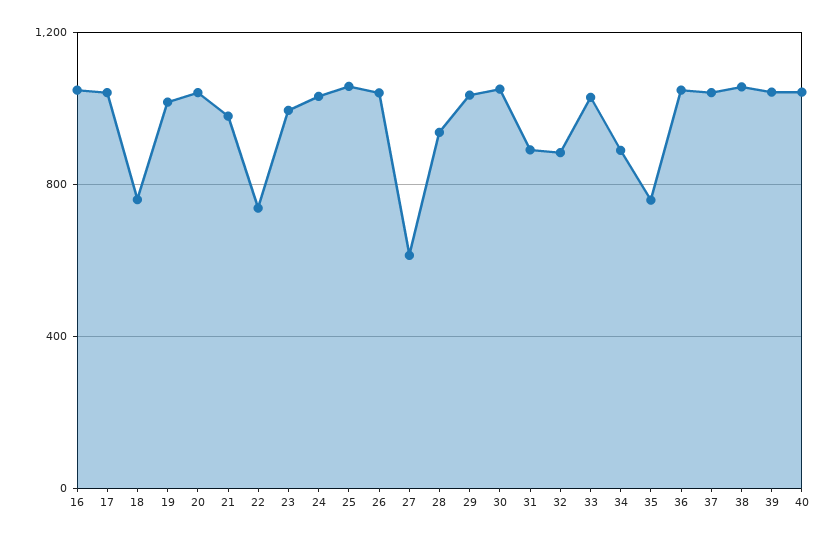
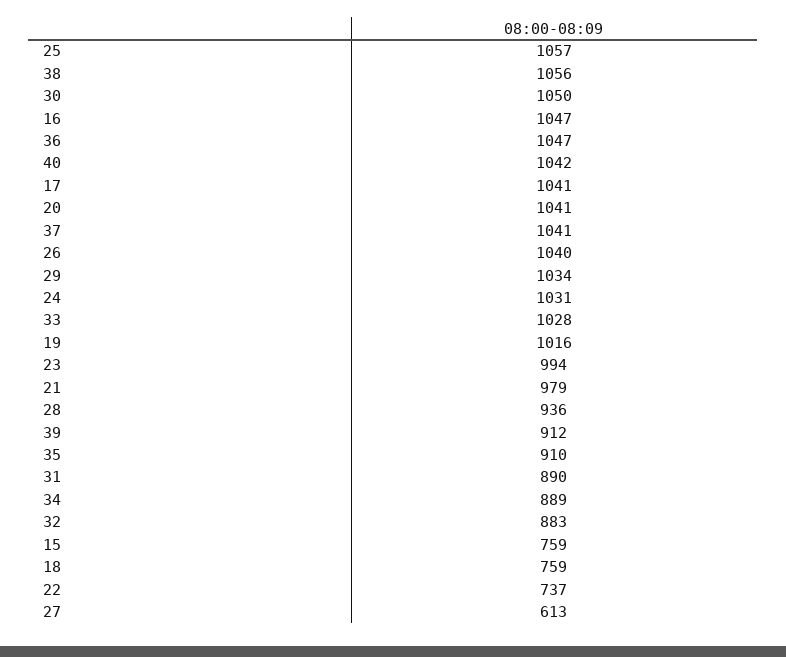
35: 750 -> 910
39: 1050 -> 912
15: none -> 759

